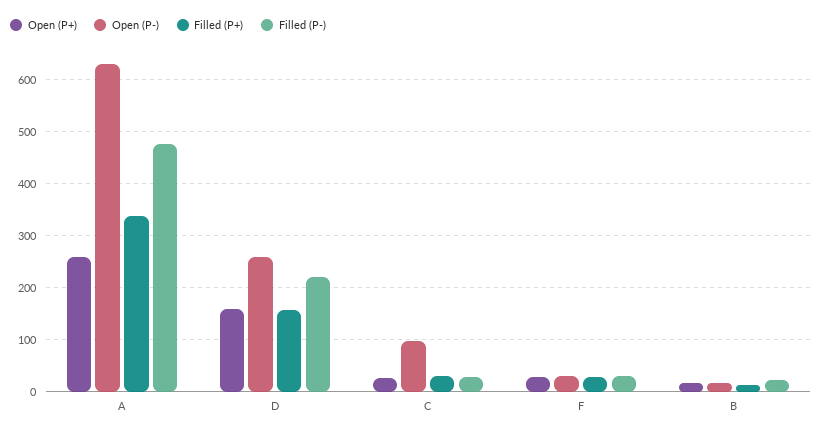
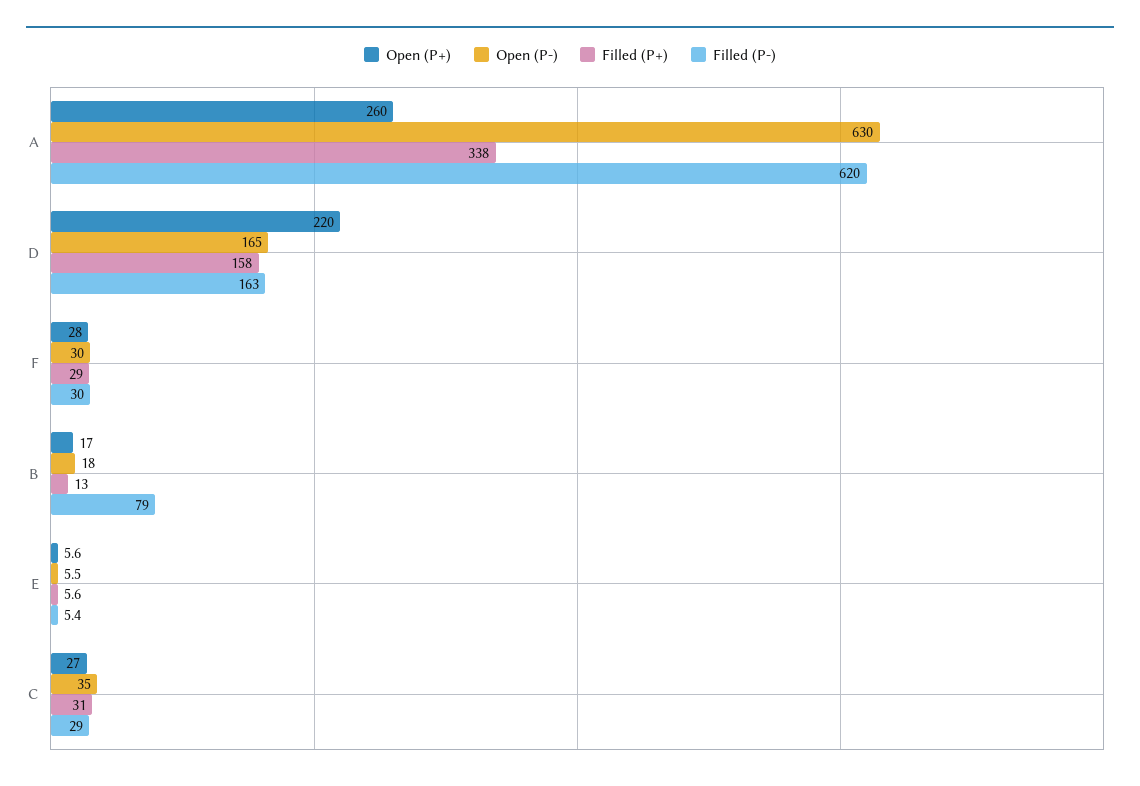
Filled (P-), A: 480 -> 620
Open (P+), D: 160 -> 220
Open (P-), D: 260 -> 165
Filled (P-), D: 220 -> 163
Open (P-), C: 100 -> 35
Filled (P-), B: 20 -> 79
Open (P+), E: none -> 5.6
Open (P-), E: none -> 5.5
Filled (P+), E: none -> 5.6
Filled (P-), E: none -> 5.4

